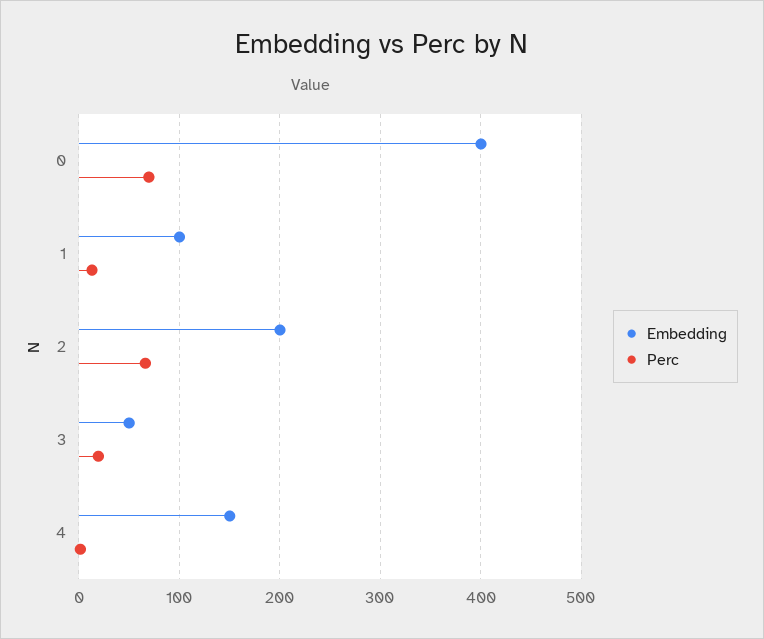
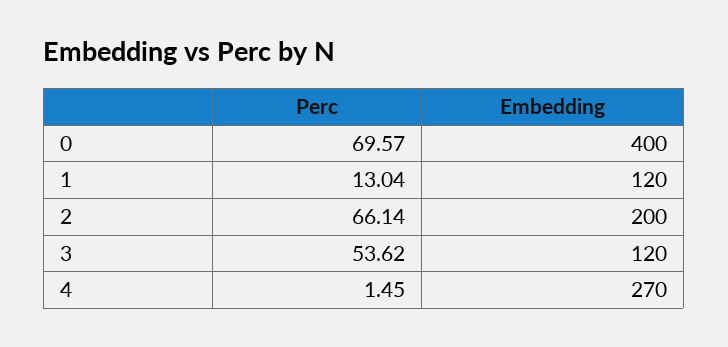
Embedding, 1: 100 -> 120
Embedding, 3: 50 -> 120
Perc, 3: 20 -> 53.62
Embedding, 4: 150 -> 270

